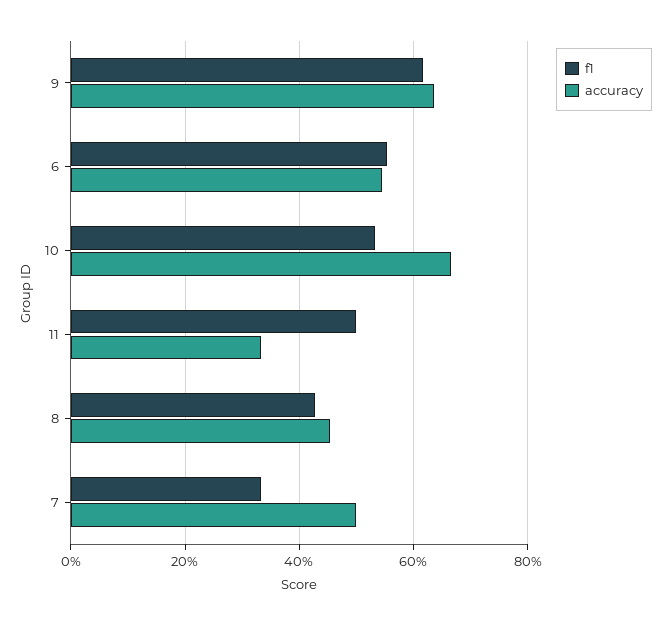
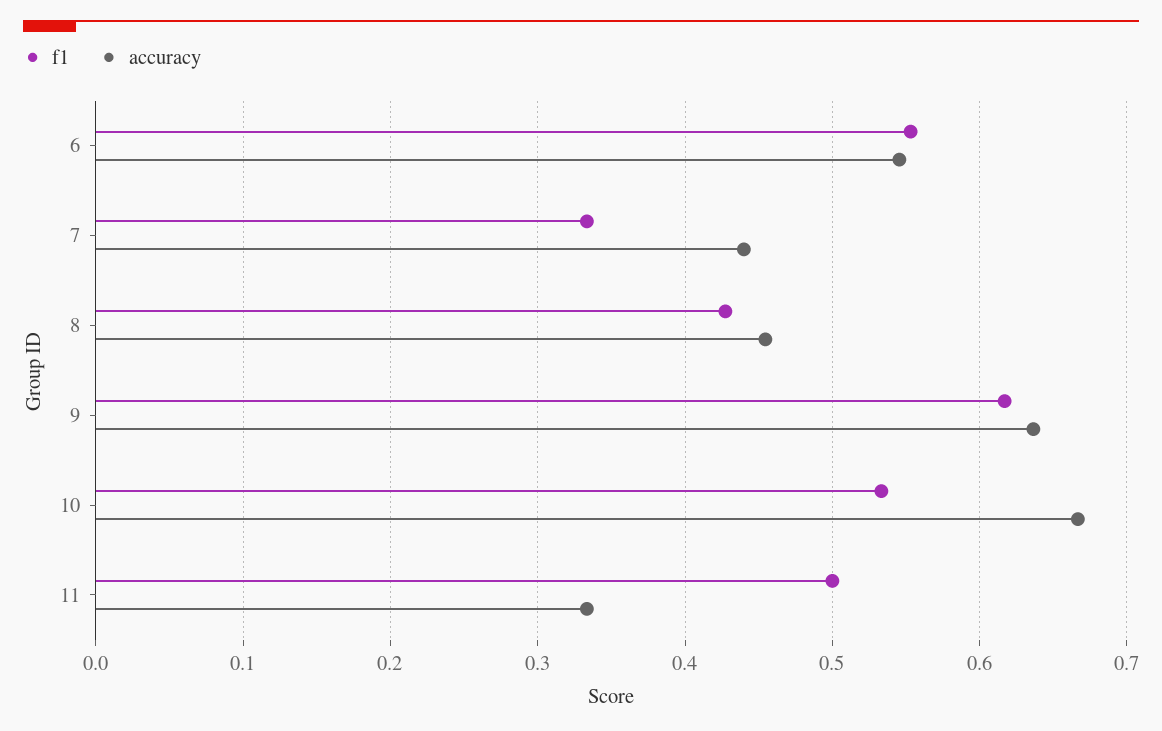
accuracy, 7: 0.5 -> 0.44

